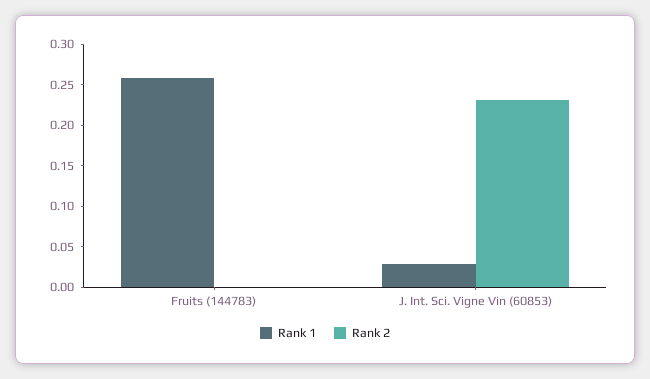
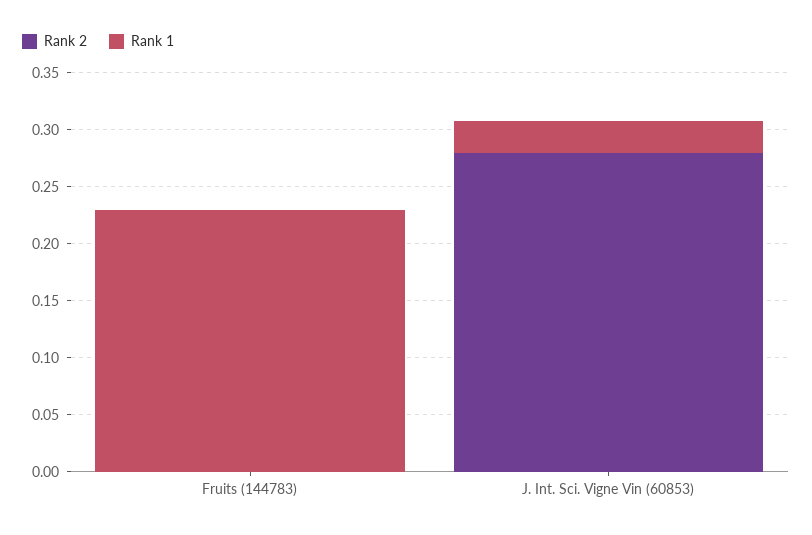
Rank 1, Fruits (144783): 0.26 -> 0.23
Rank 2, J. Int. Sci. Vigne Vin (60853): 0.23 -> 0.28

